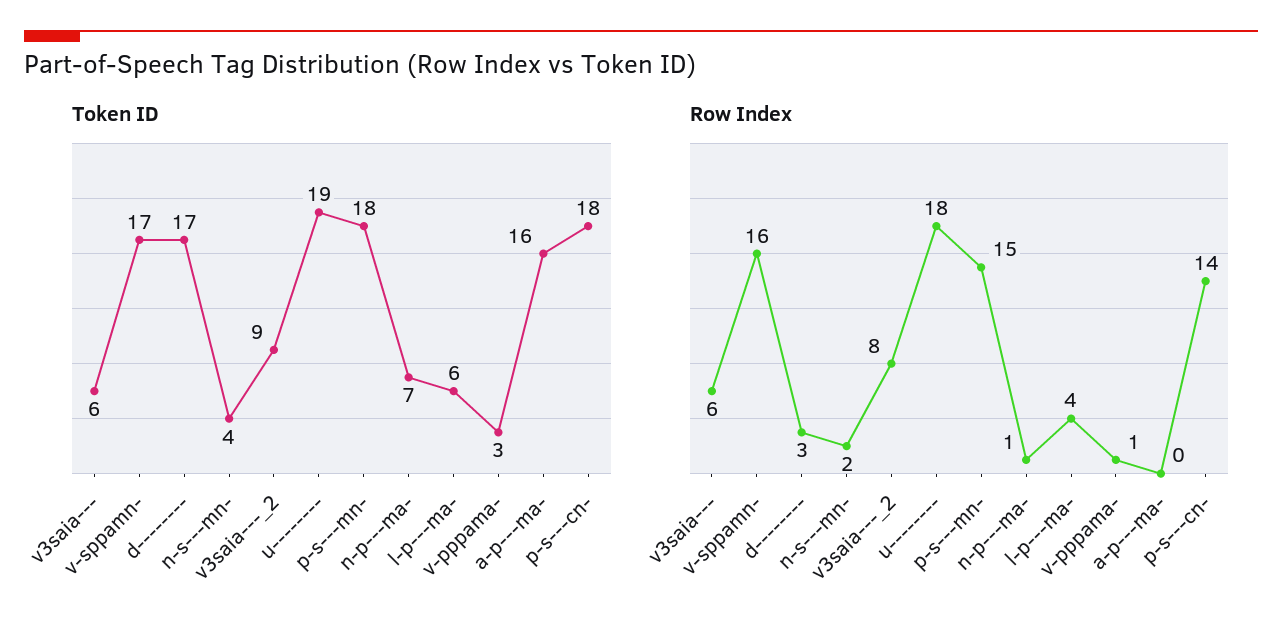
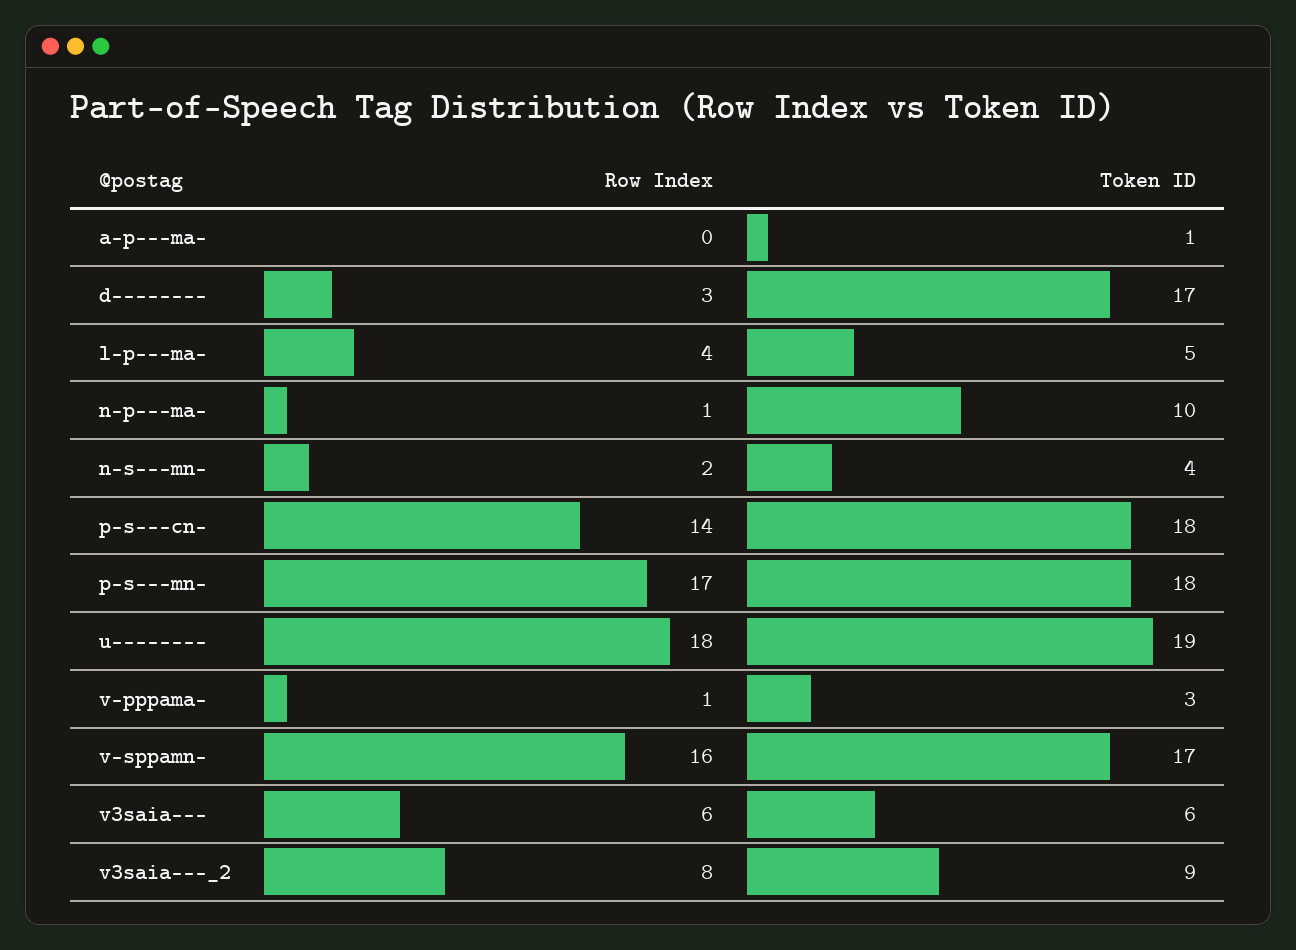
Token ID, n-p---ma-: 7 -> 10
Token ID, l-p---ma-: 6 -> 5
Token ID, a-p---ma-: 16 -> 1
Row Index, p-s---mn-: 15 -> 17

